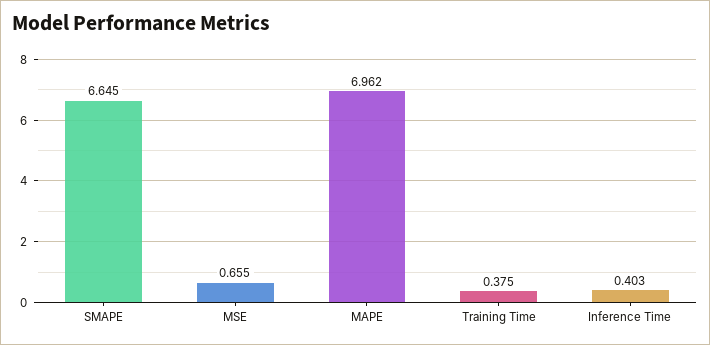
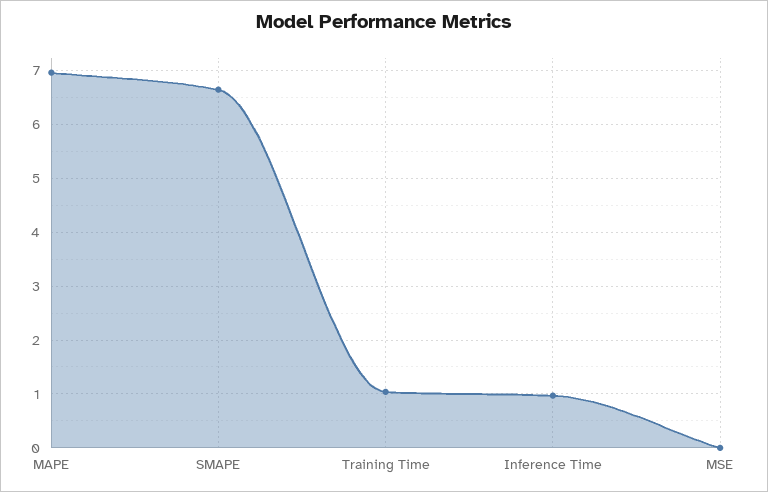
MSE: 0.655 -> 0
Training Time: 0.375 -> 1
Inference Time: 0.403 -> 1

